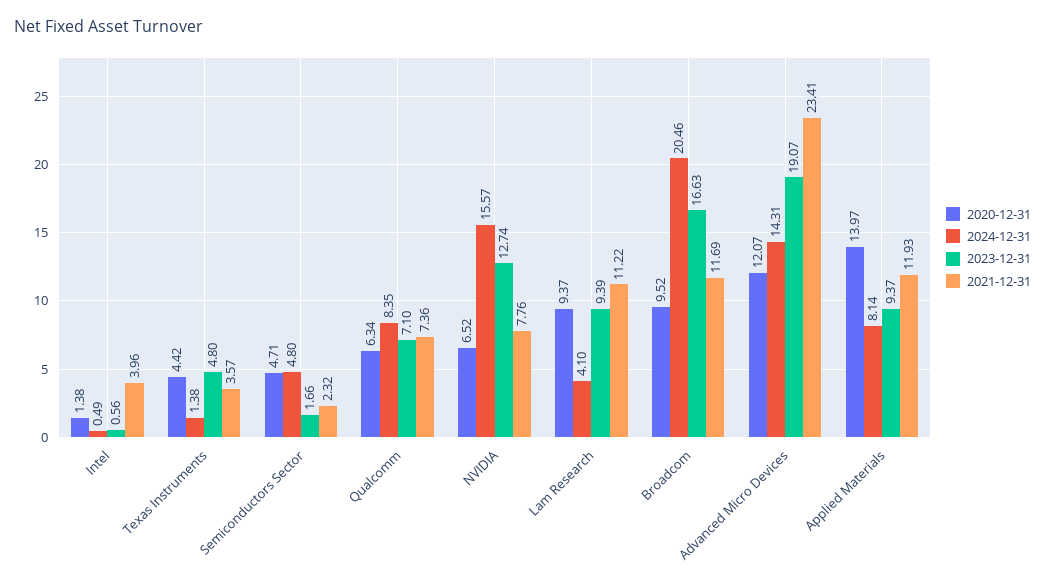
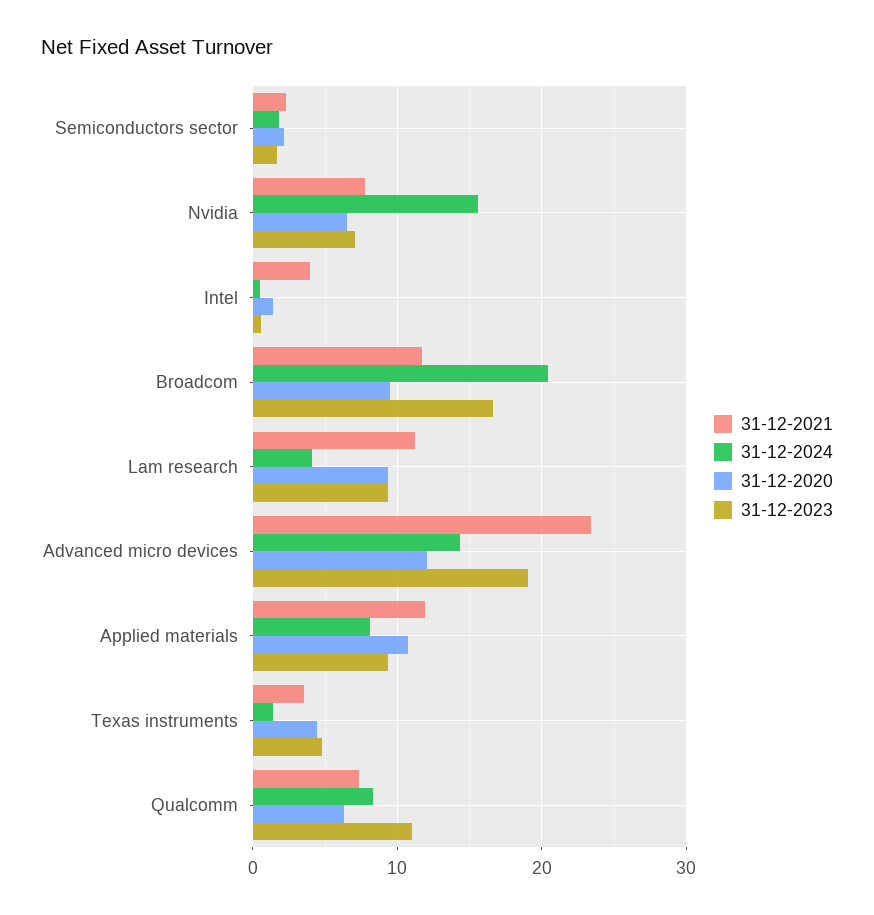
2020-12-31, Semiconductors Sector: 4.71 -> 2
2024-12-31, Semiconductors Sector: 4.8 -> 2
2023-12-31, Qualcomm: 7.1 -> 11
2023-12-31, NVIDIA: 12.74 -> 7
2020-12-31, Applied Materials: 13.97 -> 11

